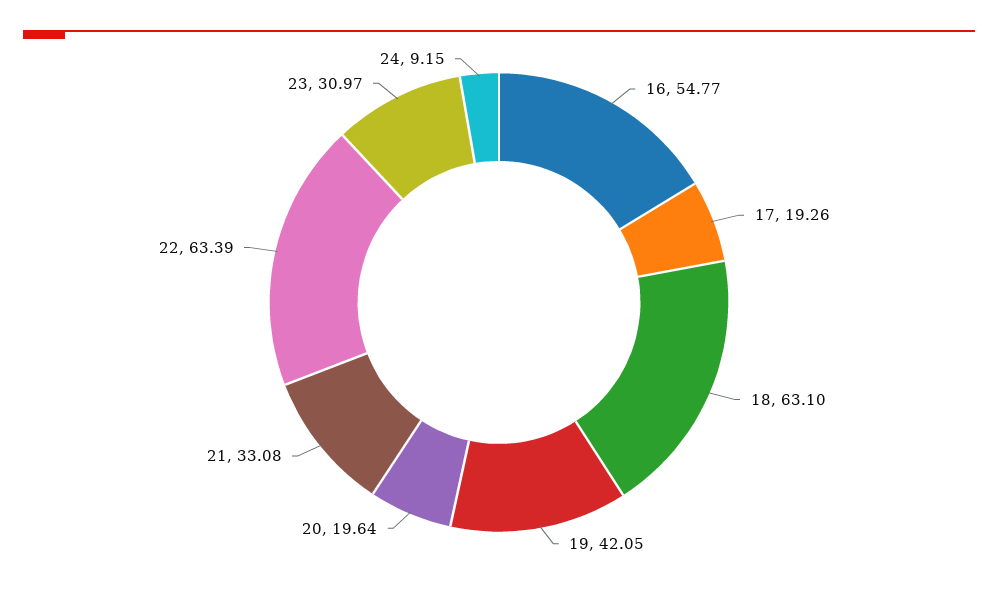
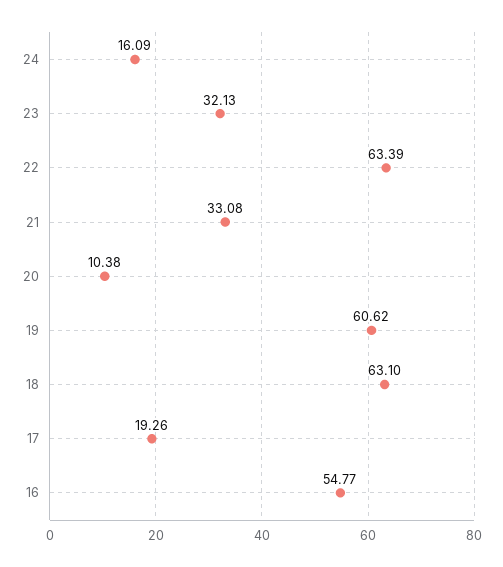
19: 42.05 -> 60.62
20: 19.64 -> 10.38
23: 30.97 -> 32.13
24: 9.15 -> 16.09

